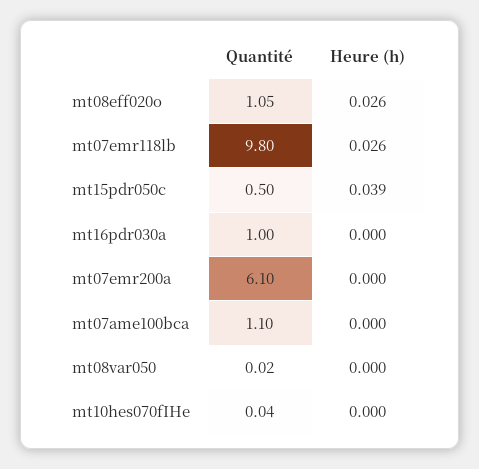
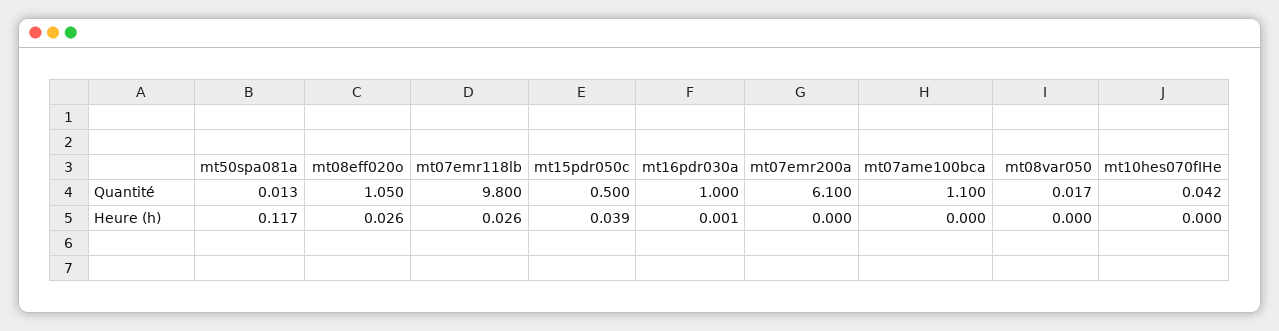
Heure (h), mt16pdr030a: 0 -> 0.001
Quantité, mt50spa081a: none -> 0.013
Heure (h), mt50spa081a: none -> 0.117

